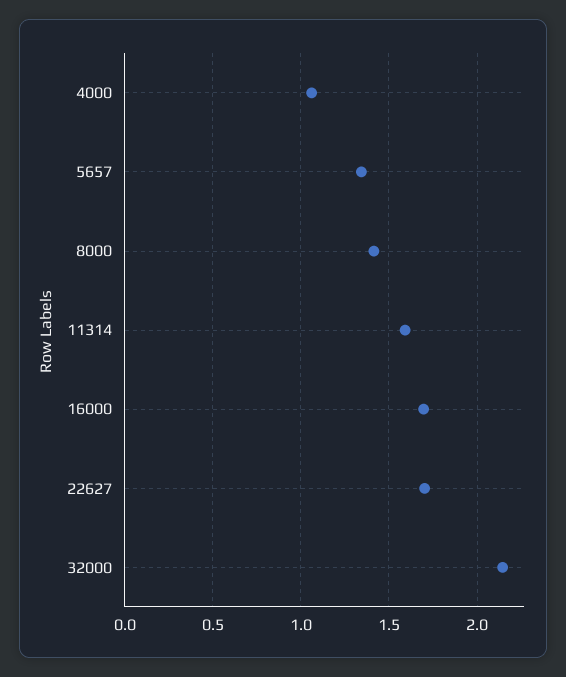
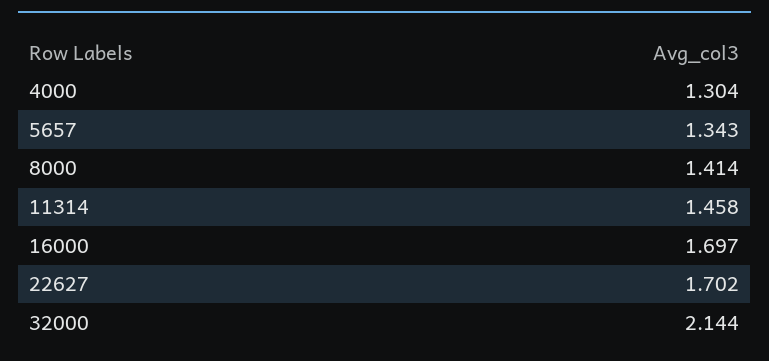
4000: 1.05 -> 1.304
11314: 1.6 -> 1.458

